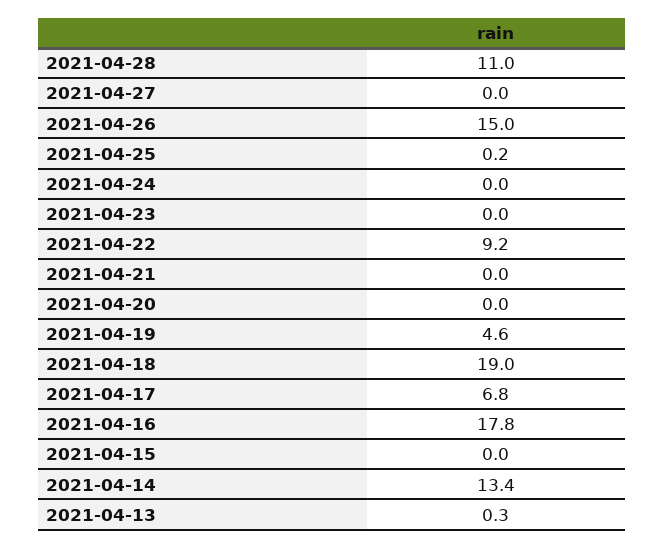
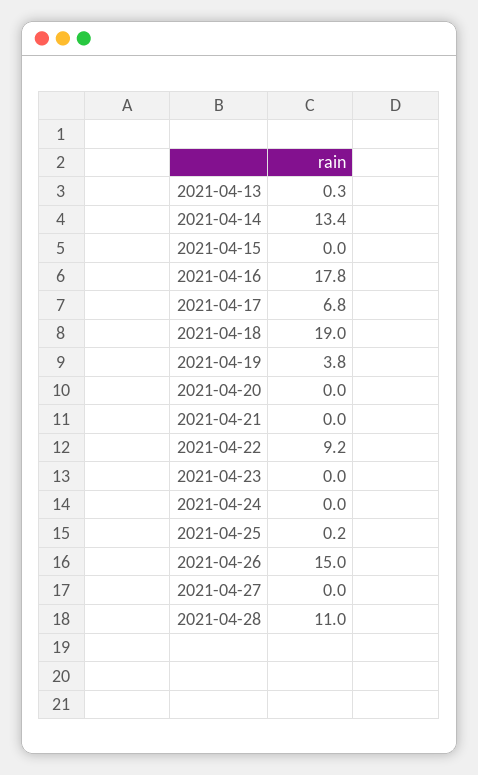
2021-04-19: 4.6 -> 3.8

